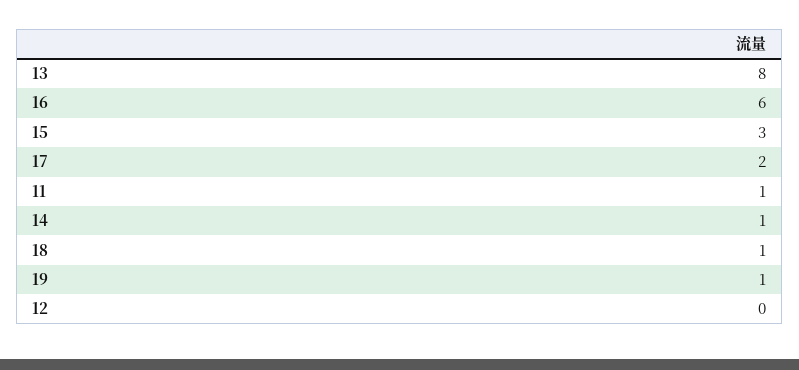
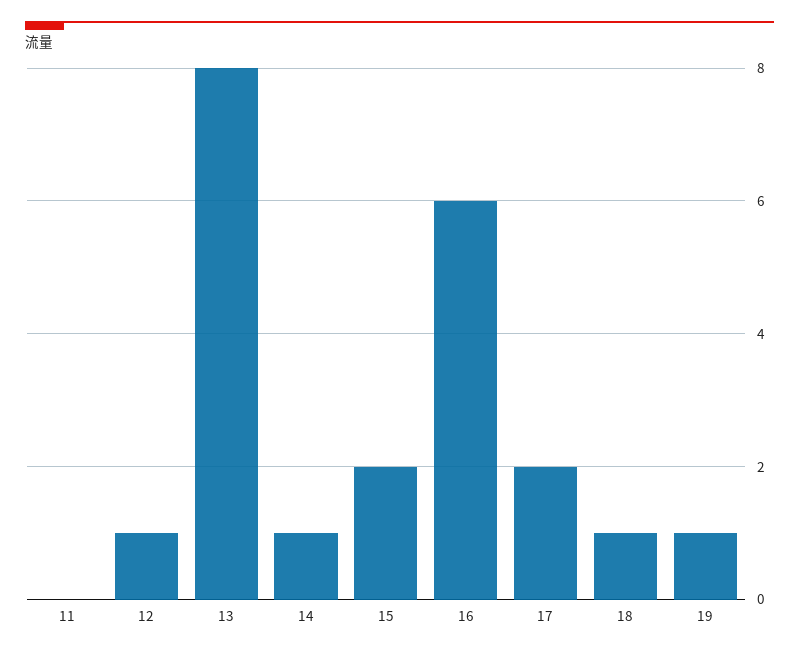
15: 3 -> 2
11: 1 -> 0
12: 0 -> 1

